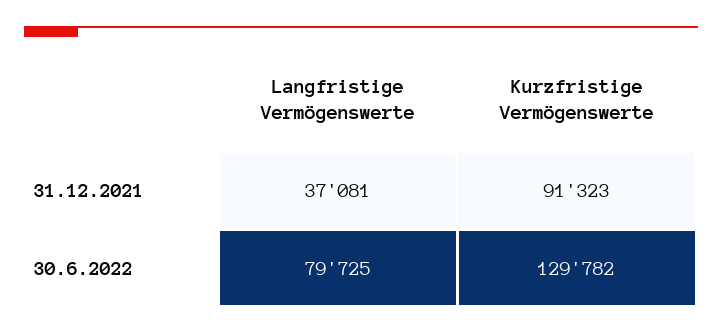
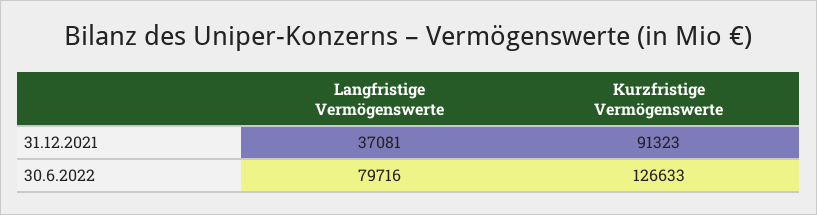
Langfristige Vermögenswerte, 30.6.2022: 79725 -> 79716
Kurzfristige Vermögenswerte, 30.6.2022: 129782 -> 126633

